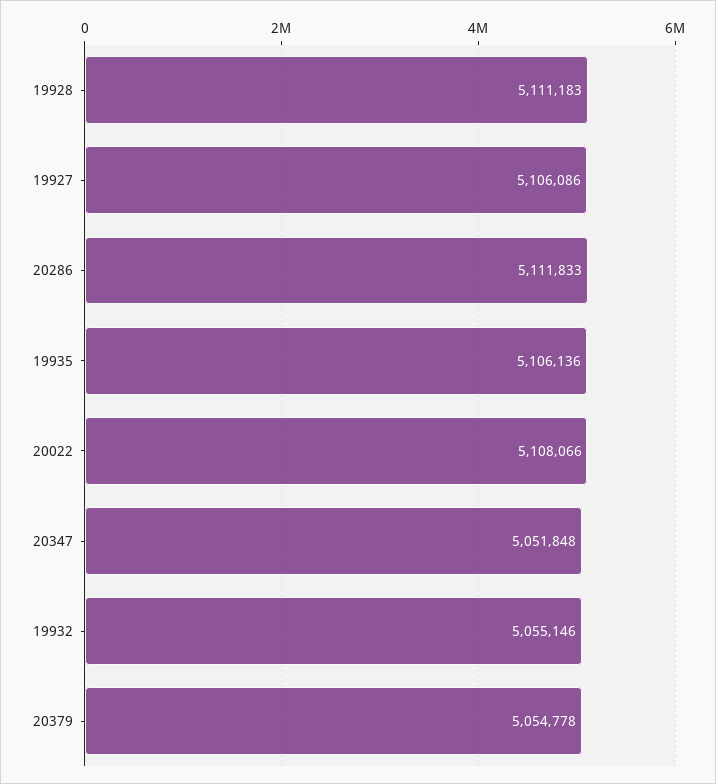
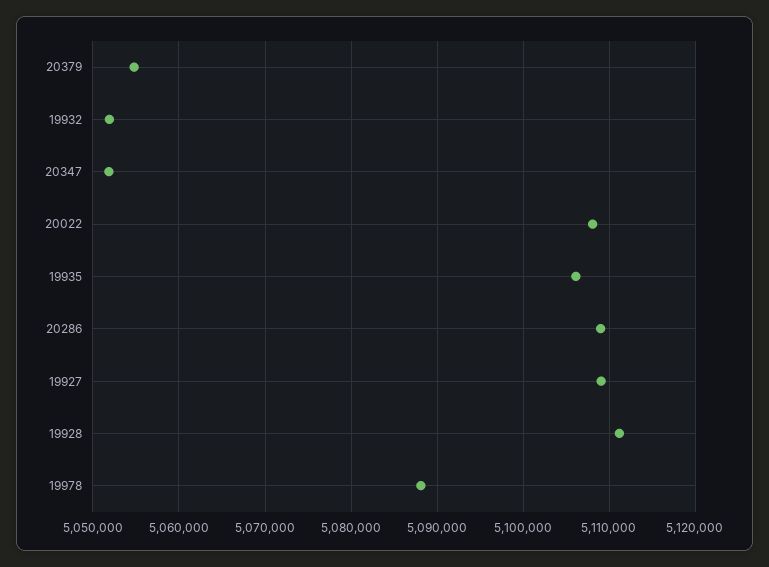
19927: 5106086 -> 5109000
20286: 5111833 -> 5109000
19932: 5055146 -> 5052000
19978: none -> 5088000

